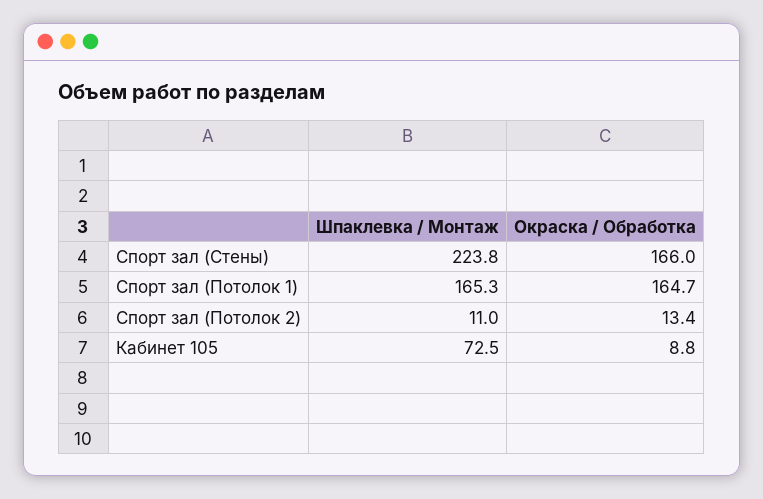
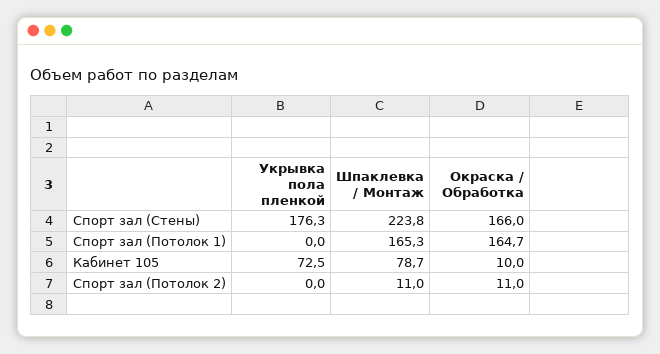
Окраска / Обработка, Спорт зал (Потолок 2): 13.4 -> 11
Шпаклевка / Монтаж, Кабинет 105: 72.5 -> 78.7
Окраска / Обработка, Кабинет 105: 8.8 -> 10
Укрывка пола пленкой, Спорт зал (Стены): none -> 176.3
Укрывка пола пленкой, Спорт зал (Потолок 1): none -> 0
Укрывка пола пленкой, Кабинет 105: none -> 72.5
Укрывка пола пленкой, Спорт зал (Потолок 2): none -> 0

